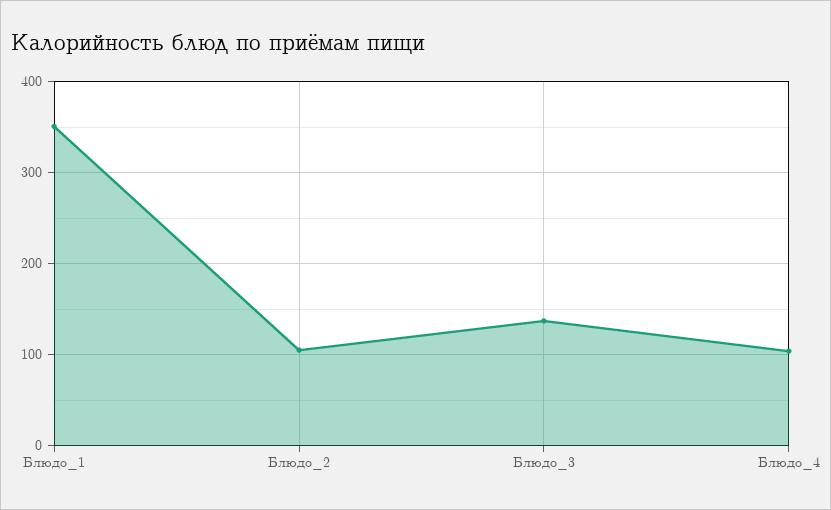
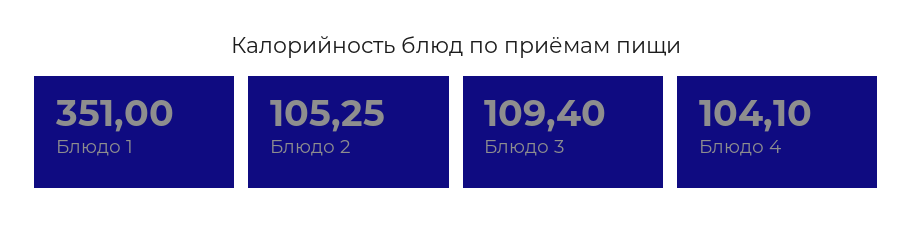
Блюдо_3: 140 -> 109.4

